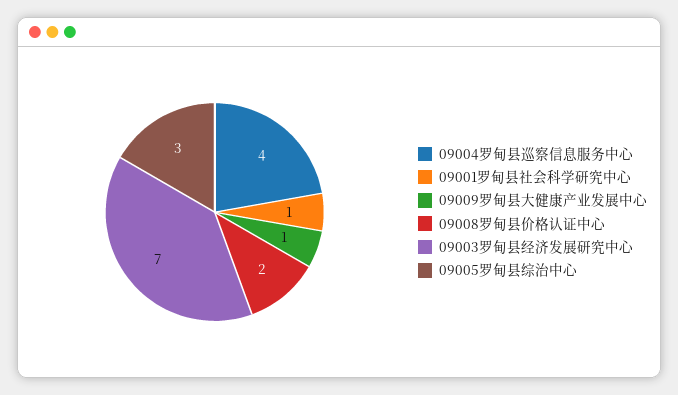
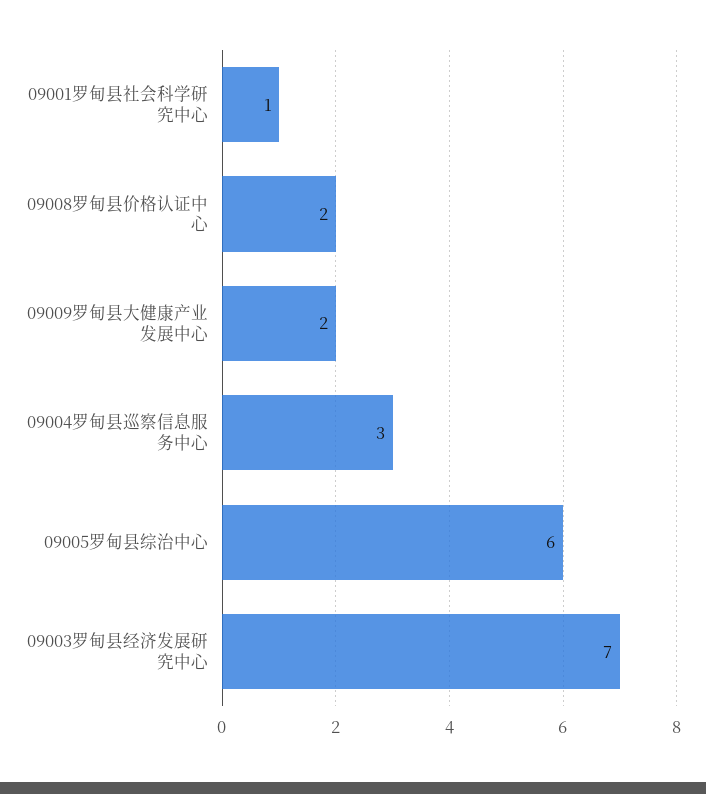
09004罗甸县巡察信息服务中心: 4 -> 3
09009罗甸县大健康产业发展中心: 1 -> 2
09005罗甸县综治中心: 3 -> 6

